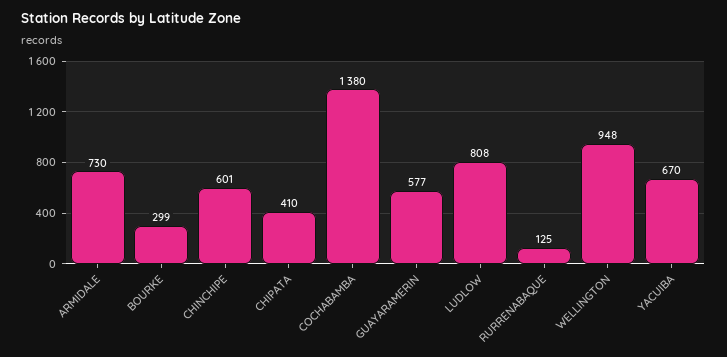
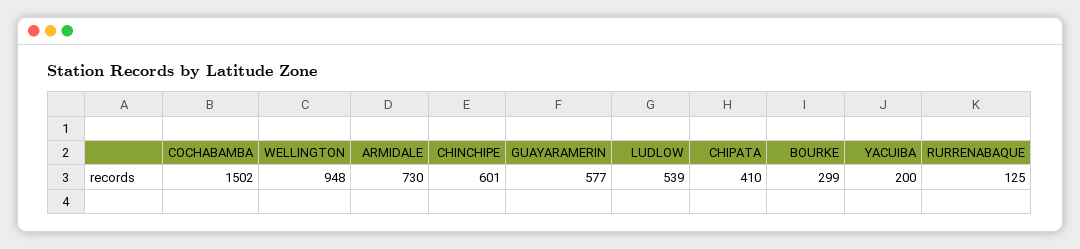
COCHABAMBA: 1380 -> 1502
LUDLOW: 808 -> 539
YACUIBA: 670 -> 200

